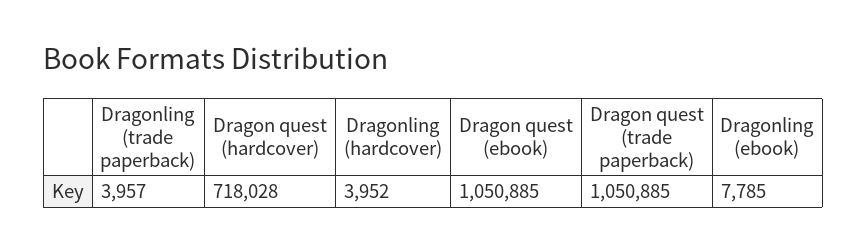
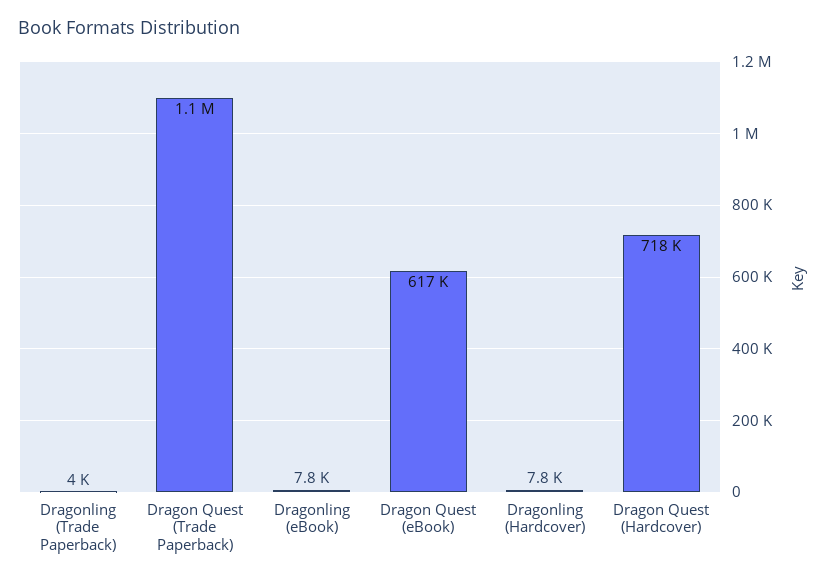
Dragonling (hardcover): 3952 -> 7800
Dragon quest (ebook): 1050885 -> 617000

